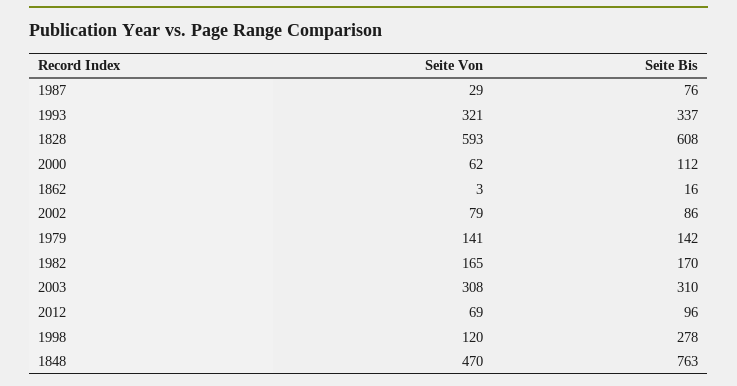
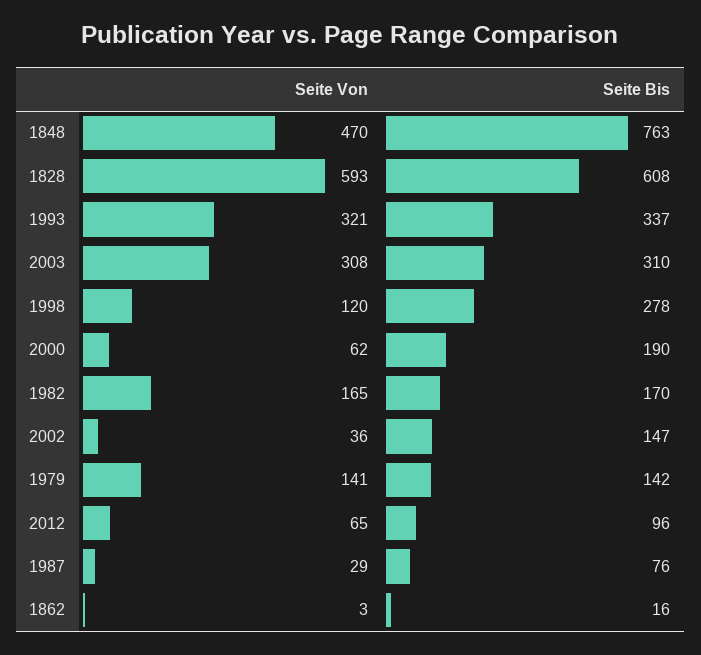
Seite Bis, 2000: 112 -> 190
Seite Von, 2002: 79 -> 36
Seite Bis, 2002: 86 -> 147
Seite Von, 2012: 69 -> 65

